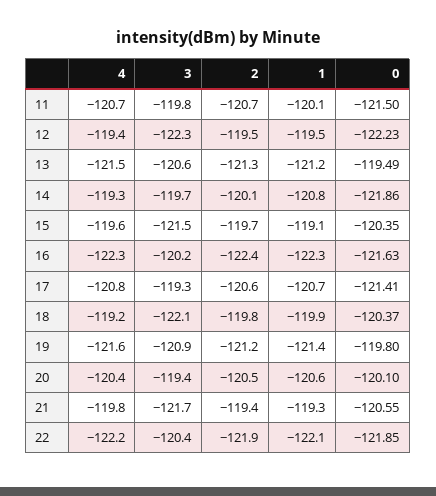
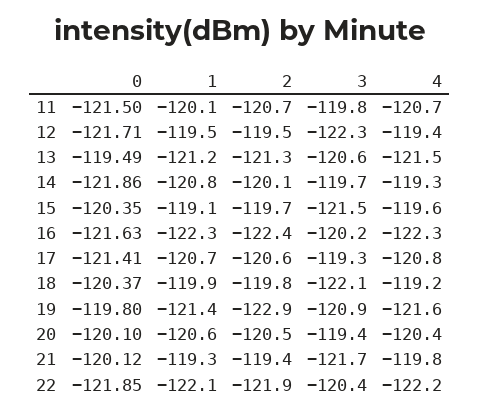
0, 12: -122.23 -> -121.71
2, 19: -121.2 -> -122.9
0, 21: -120.55 -> -120.12

